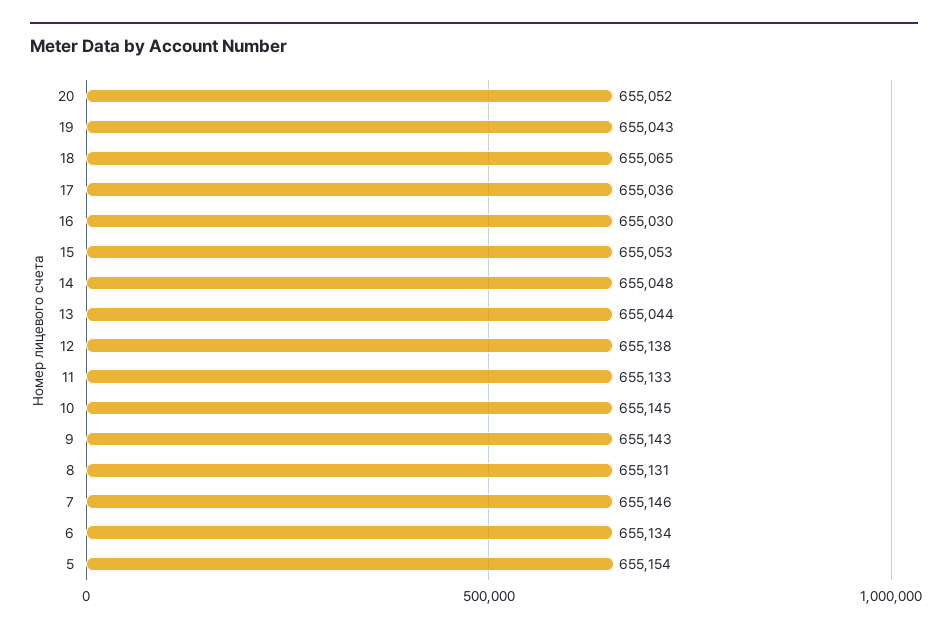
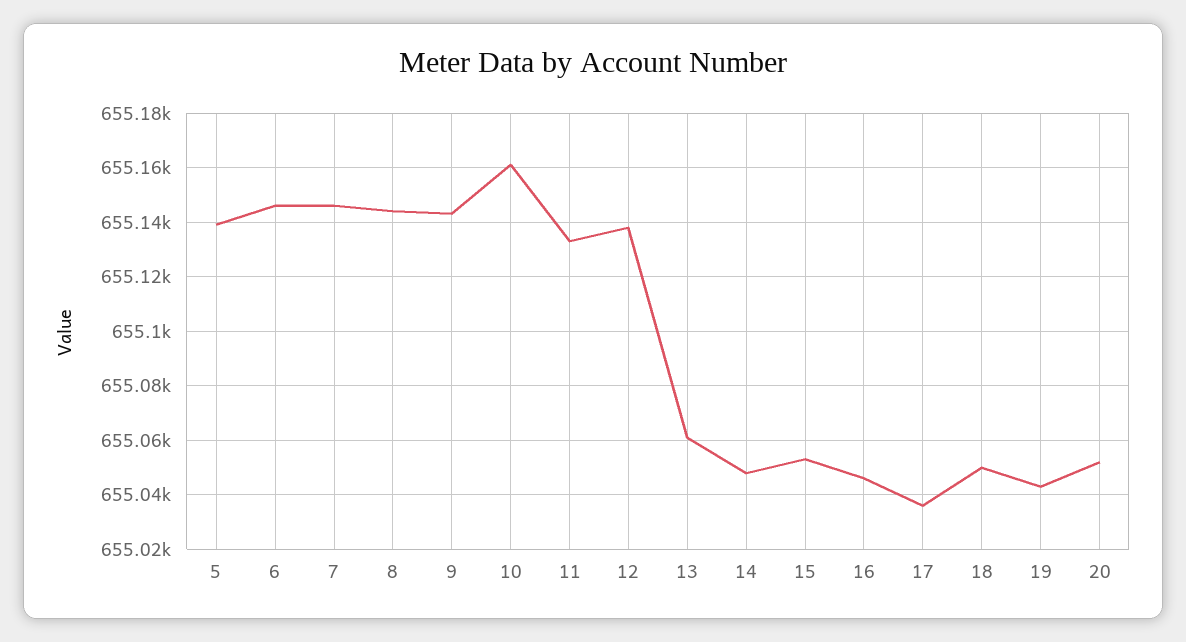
18: 655065 -> 655050
16: 655030 -> 655045
13: 655044 -> 655060
10: 655145 -> 655160
8: 655131 -> 655145
6: 655134 -> 655145
5: 655154 -> 655140

